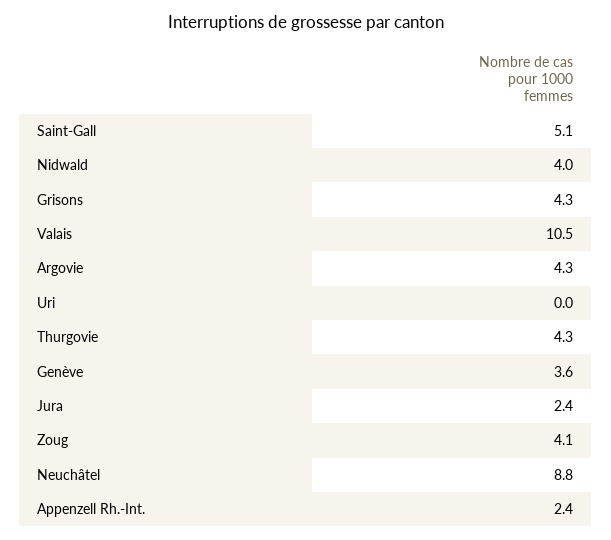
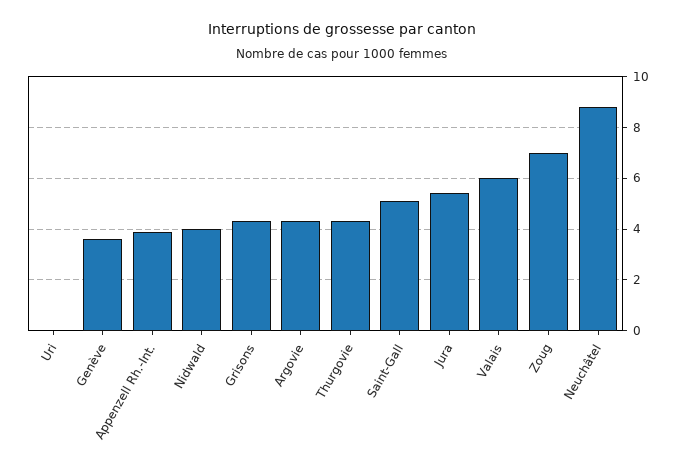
Valais: 10.5 -> 6
Jura: 2.4 -> 5.5
Zoug: 4.1 -> 7
Appenzell Rh.-Int.: 2.4 -> 4

